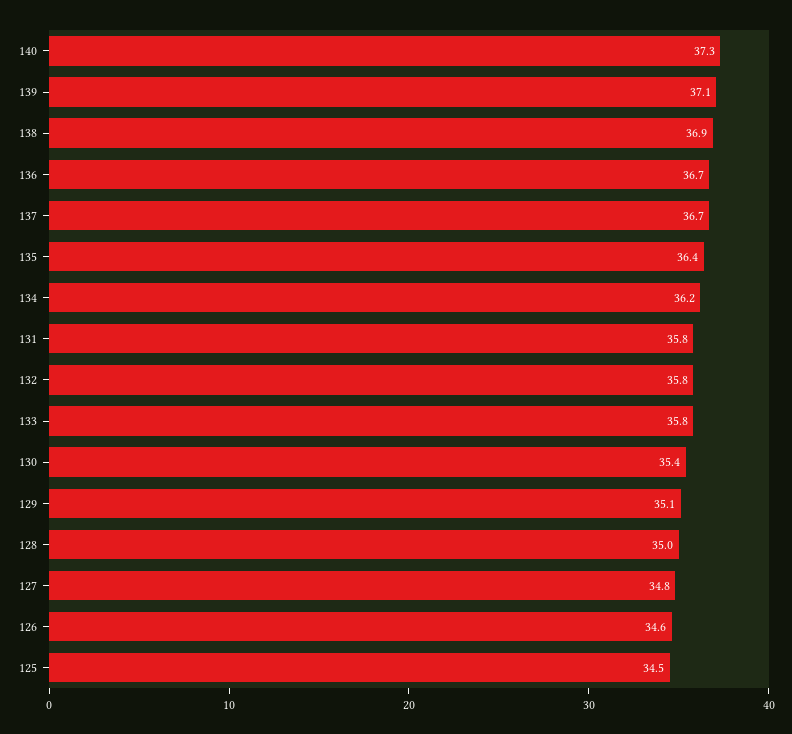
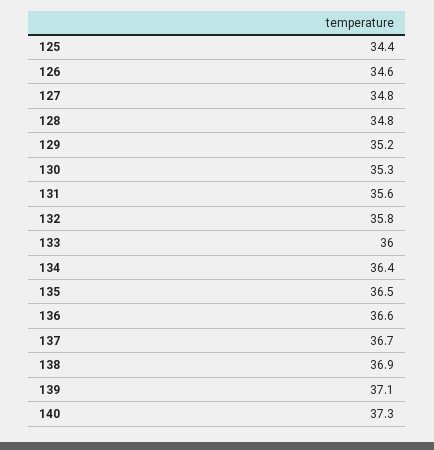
136: 36.7 -> 36.6
135: 36.4 -> 36.5
134: 36.2 -> 36.4
131: 35.8 -> 35.6
133: 35.8 -> 36
130: 35.4 -> 35.3
129: 35.1 -> 35.2
128: 35 -> 34.8
125: 34.5 -> 34.4

